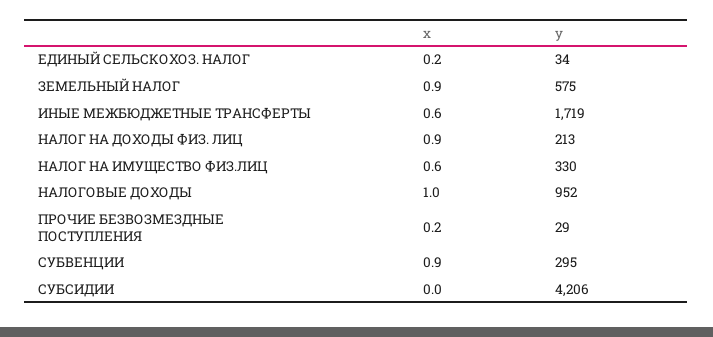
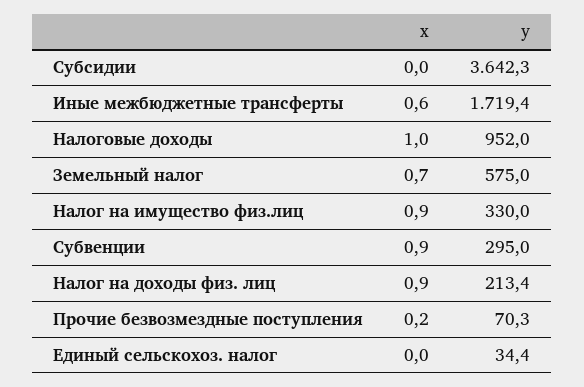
x, ЕДИНЫЙ СЕЛЬСКОХОЗ. НАЛОГ: 0.2 -> 0
x, ЗЕМЕЛЬНЫЙ НАЛОГ: 0.9 -> 0.7
x, НАЛОГ НА ИМУЩЕСТВО ФИЗ.ЛИЦ: 0.6 -> 0.9
y, ПРОЧИЕ БЕЗВОЗМЕЗДНЫЕ ПОСТУПЛЕНИЯ: 29 -> 70.3
y, СУБСИДИИ: 4206 -> 3642.3

